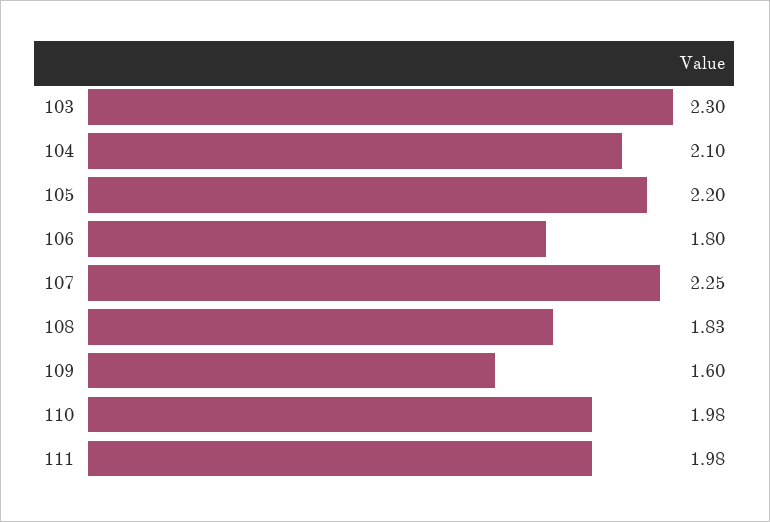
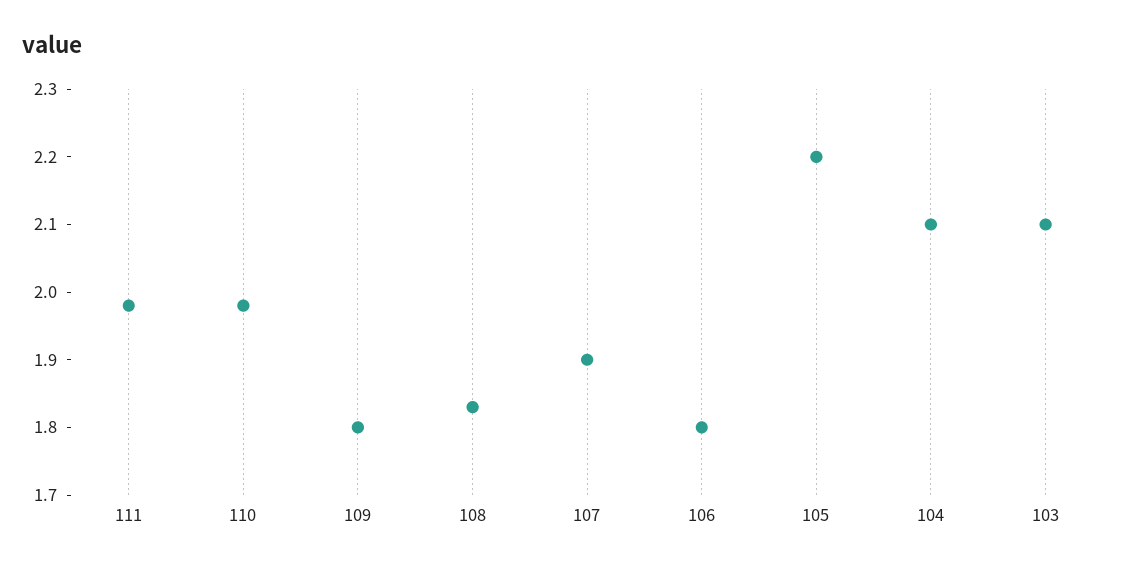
103: 2.3 -> 2.1
107: 2.25 -> 1.9
109: 1.6 -> 1.8

